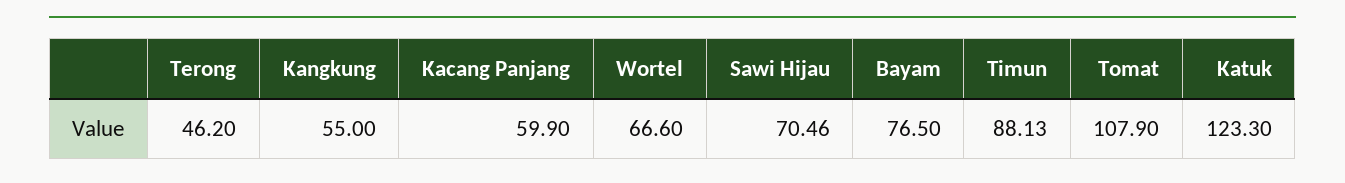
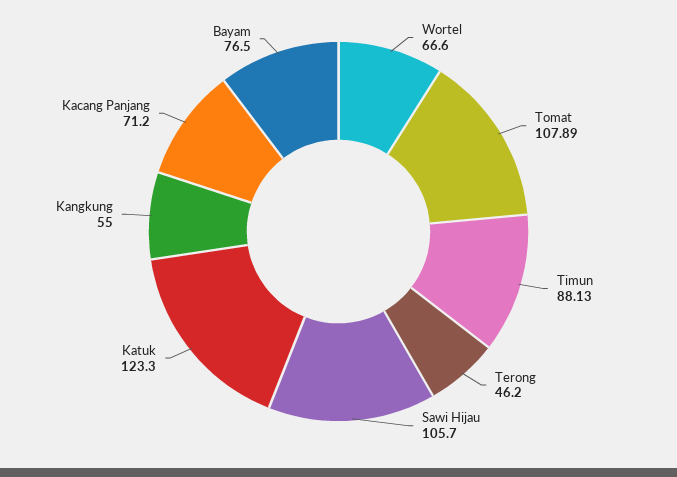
Kacang Panjang: 59.9 -> 71.2
Sawi Hijau: 70.46 -> 105.7
Tomat: 107.9 -> 107.89

